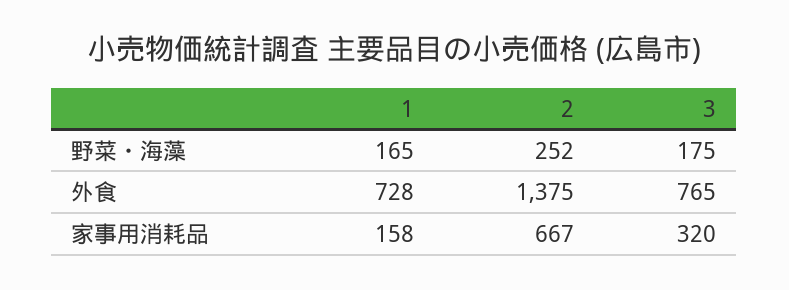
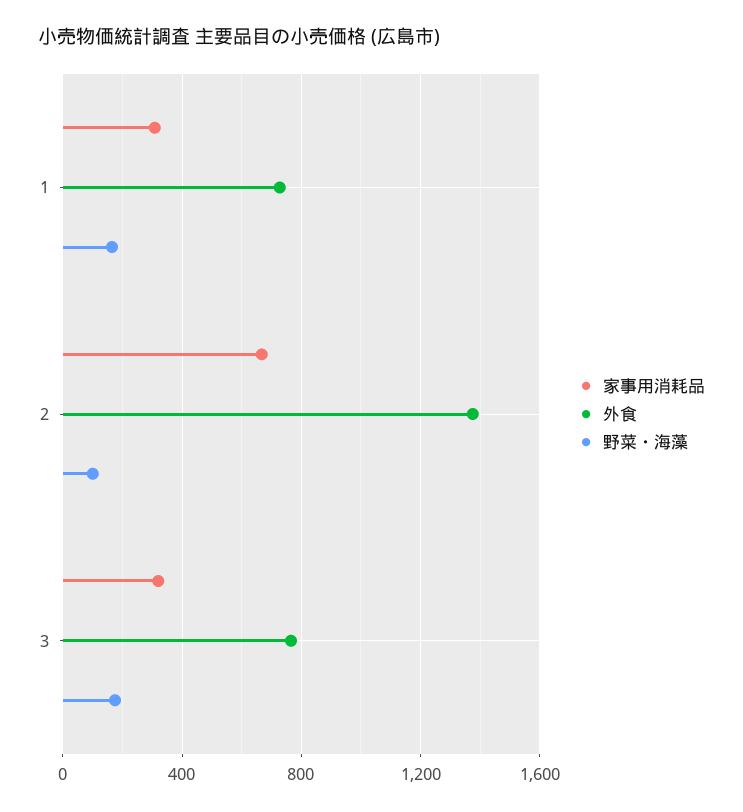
野菜・海藻, 2: 252 -> 100
家事用消耗品, 1: 158 -> 300

